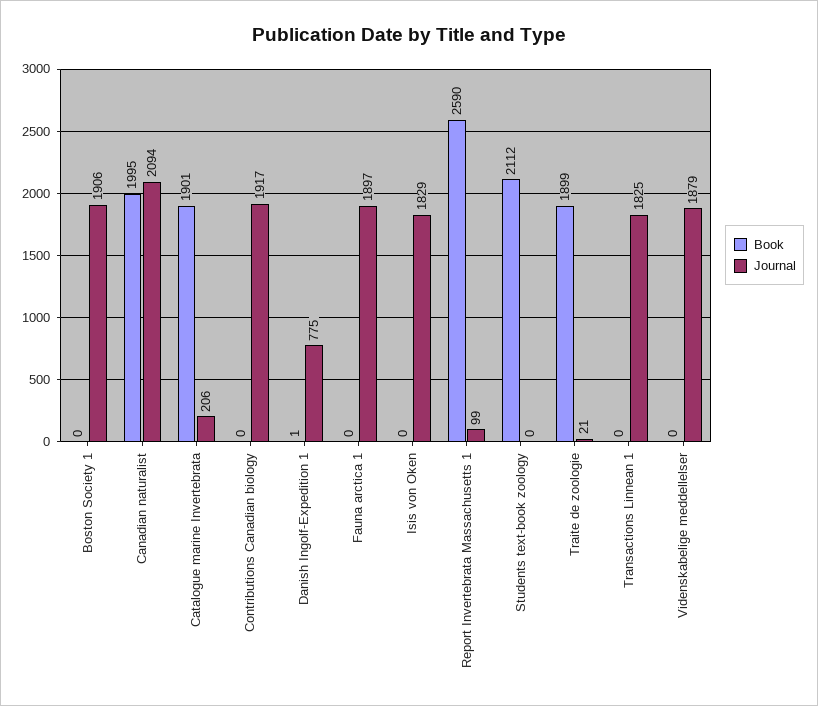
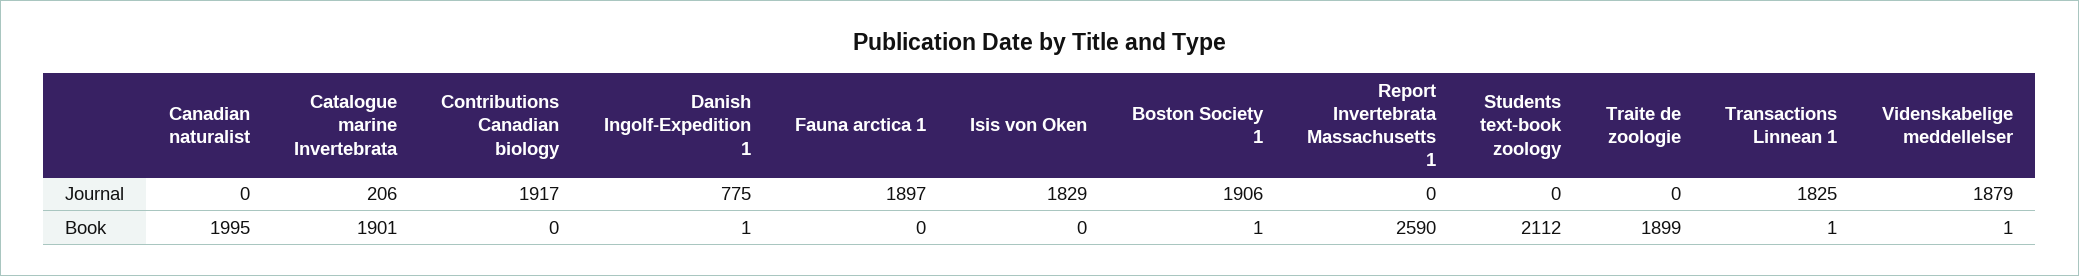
Book, Boston Society 1: 0 -> 1
Journal, Canadian naturalist: 2094 -> 0
Journal, Report Invertebrata Massachusetts 1: 99 -> 0
Journal, Traite de zoologie: 21 -> 0
Book, Transactions Linnean 1: 0 -> 1
Book, Videnskabelige meddellelser: 0 -> 1

